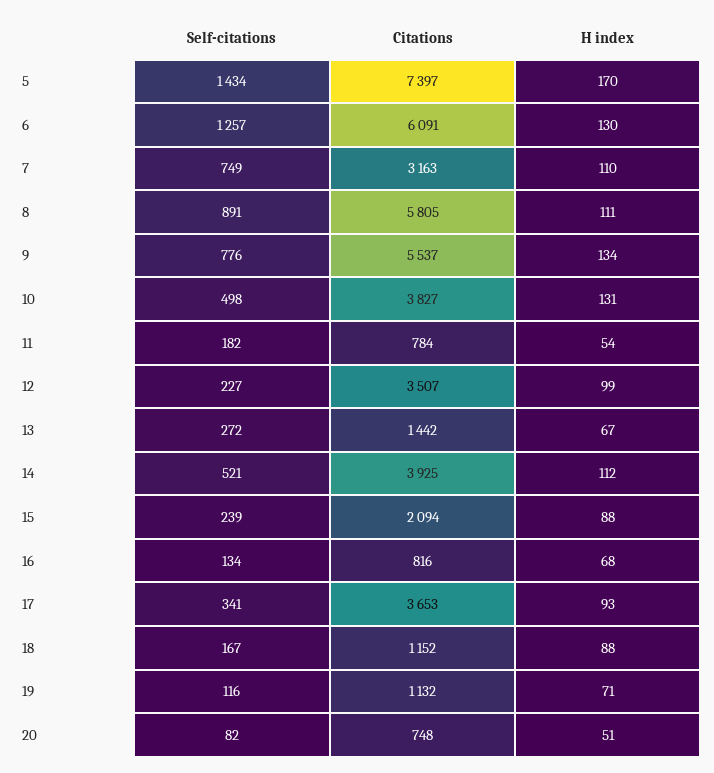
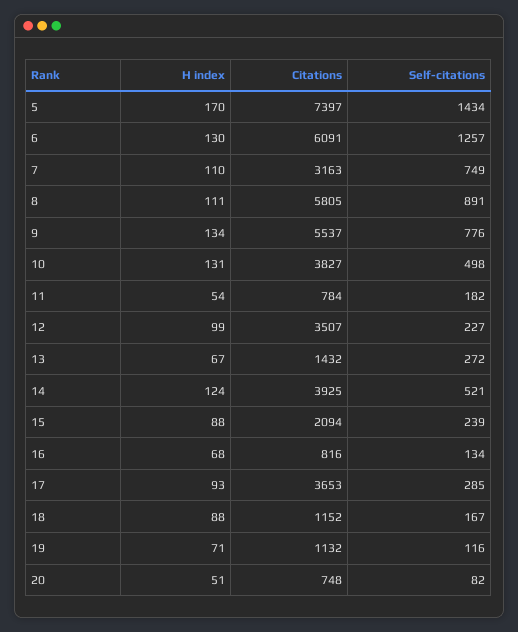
Citations, 13: 1442 -> 1432
H index, 14: 112 -> 124
Self-citations, 17: 341 -> 285

